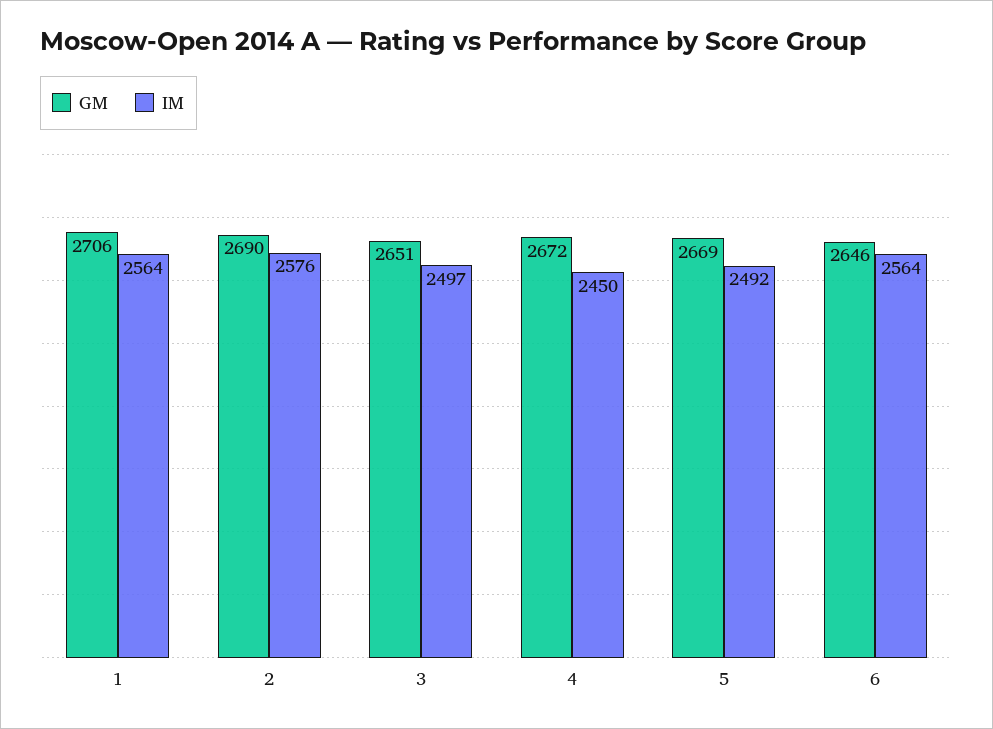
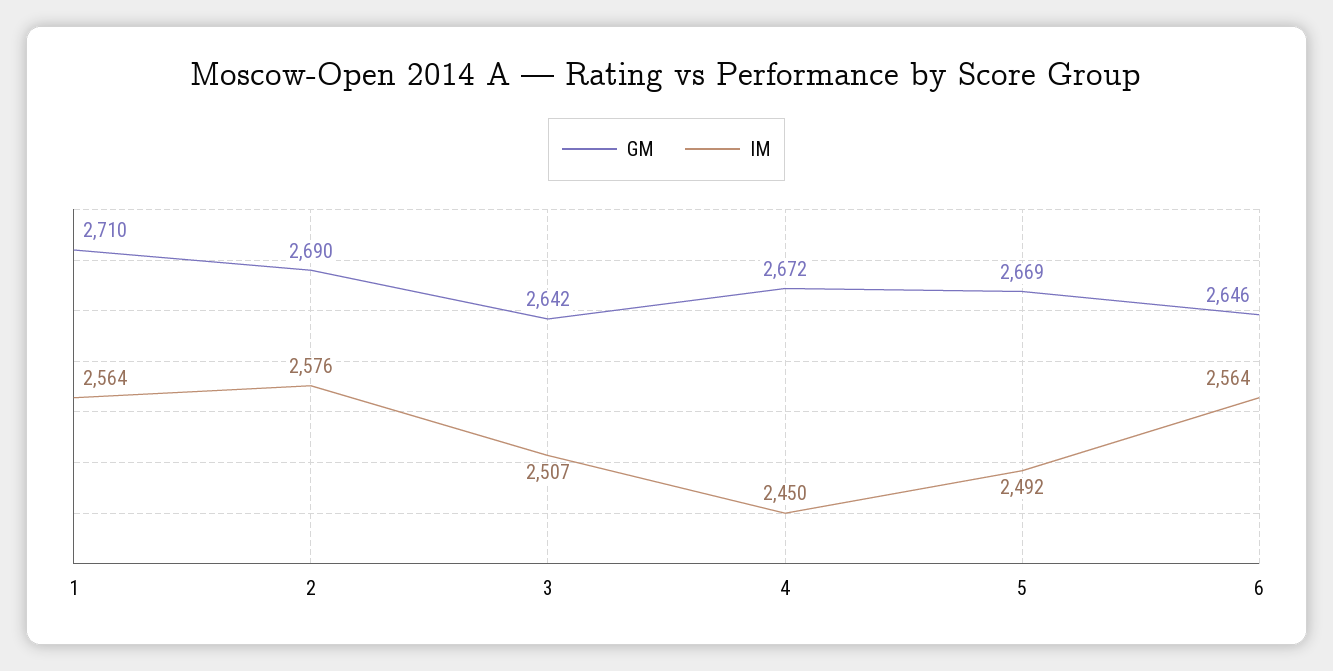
GM, 1: 2706 -> 2710
GM, 3: 2651 -> 2642
IM, 3: 2497 -> 2507

